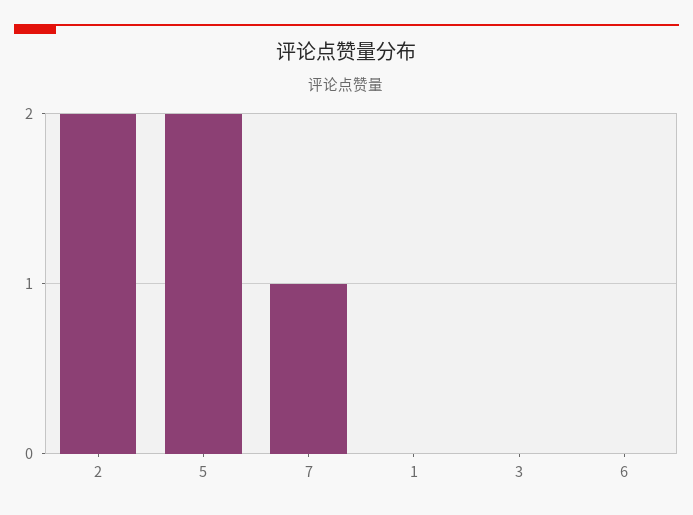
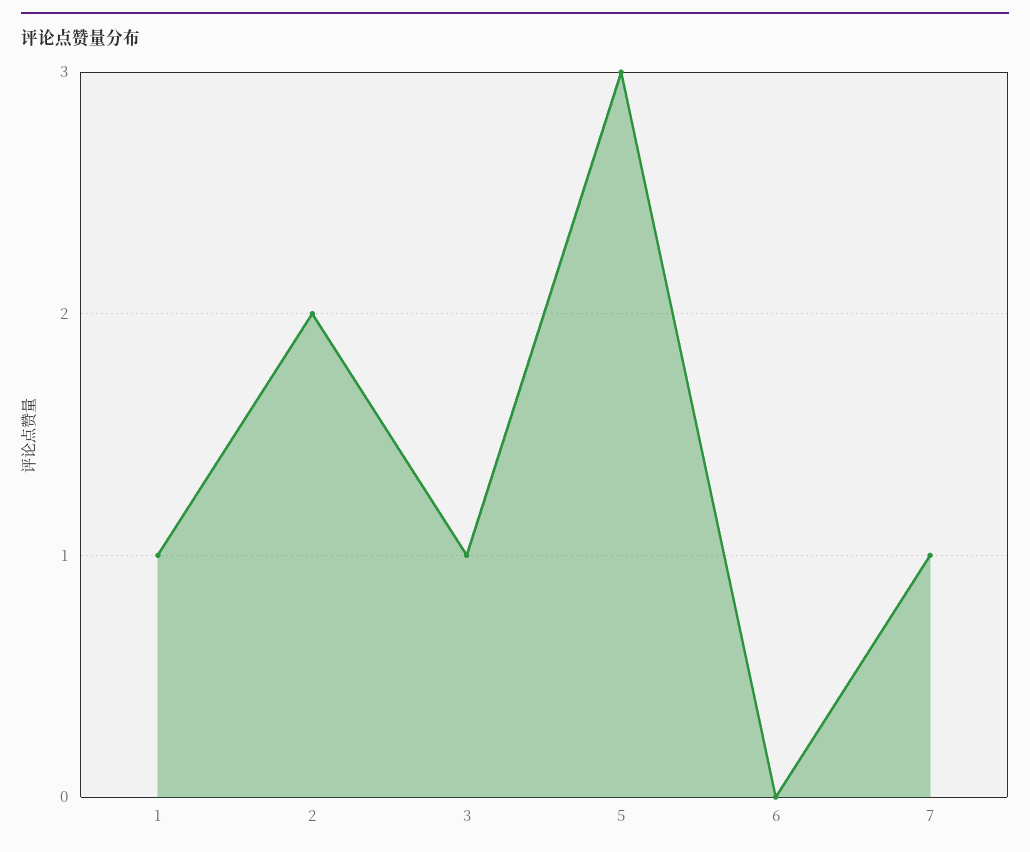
5: 2 -> 3
1: 0 -> 1
3: 0 -> 1

